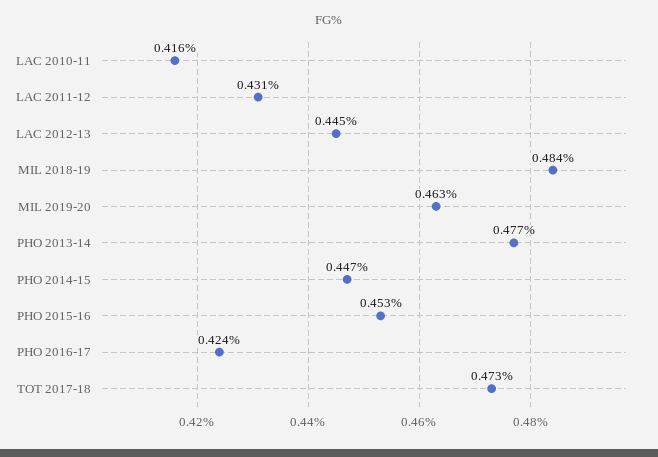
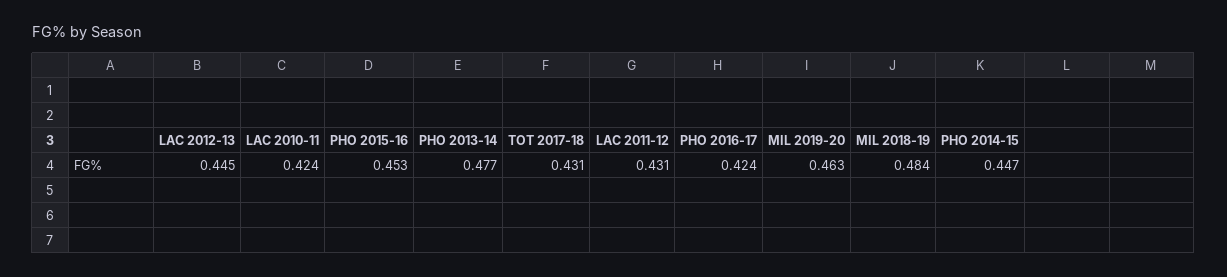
LAC 2010-11: 0.416 -> 0.424
TOT 2017-18: 0.473 -> 0.431

